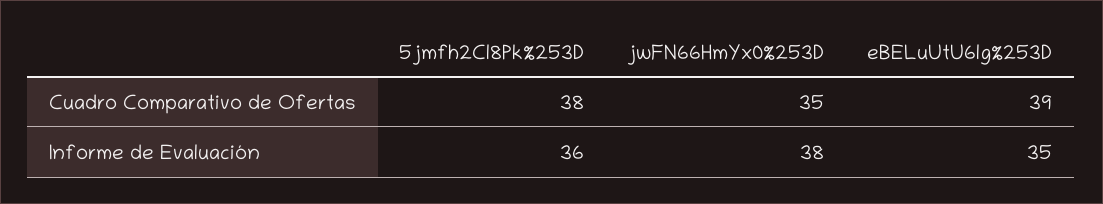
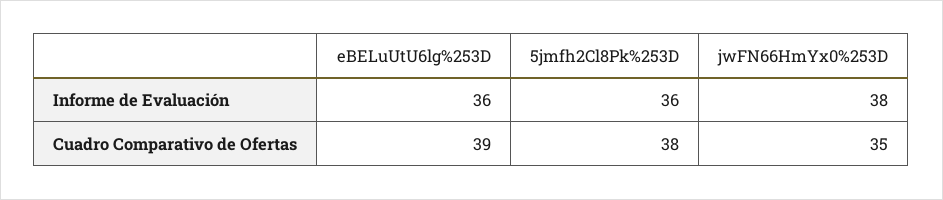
eBELuUtU6lg%253D, Informe de Evaluación: 35 -> 36

